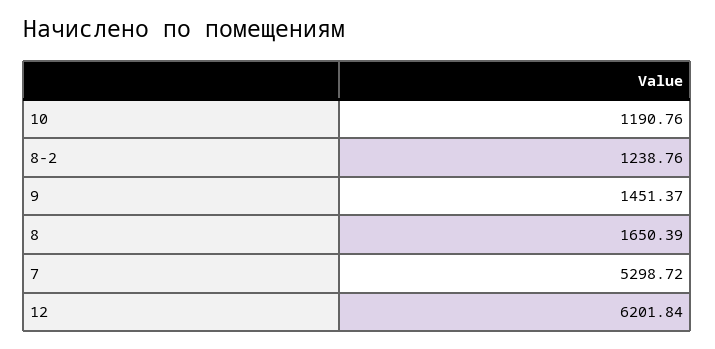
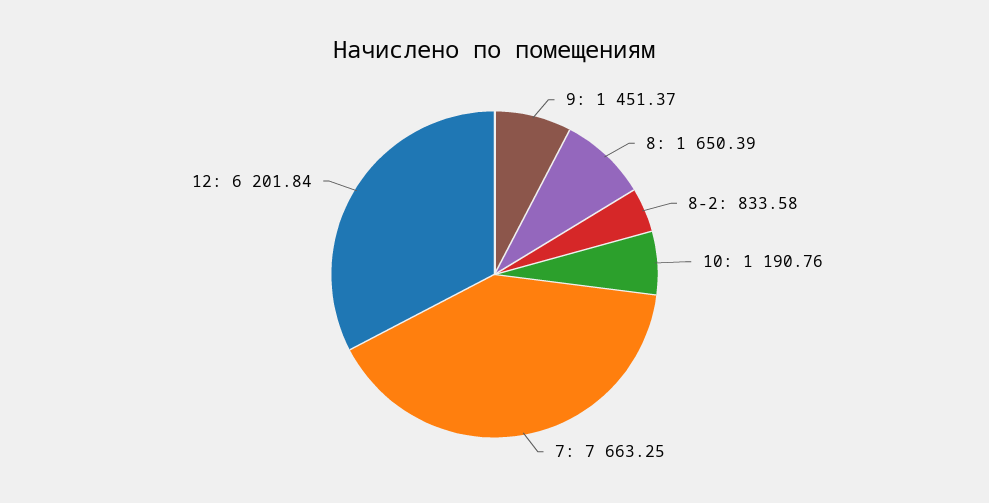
8-2: 1238.76 -> 833.58
7: 5298.72 -> 7663.25

